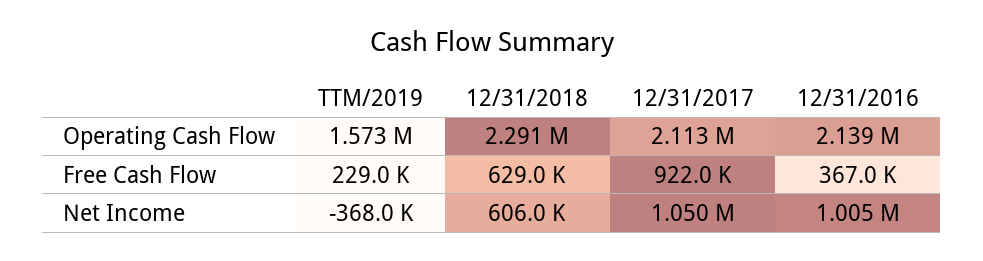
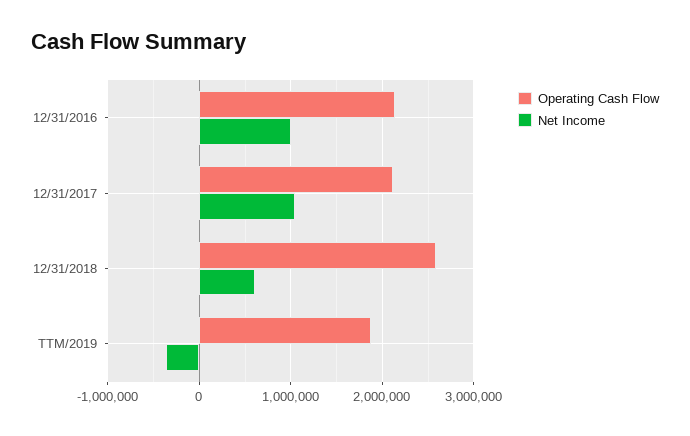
Operating Cash Flow, TTM/2019: 1573000 -> 1900000
Operating Cash Flow, 12/31/2018: 2291000 -> 2600000
Free Cash Flow, TTM/2019: 229000 -> none
Free Cash Flow, 12/31/2018: 629000 -> none
Free Cash Flow, 12/31/2017: 922000 -> none
Free Cash Flow, 12/31/2016: 367000 -> none

